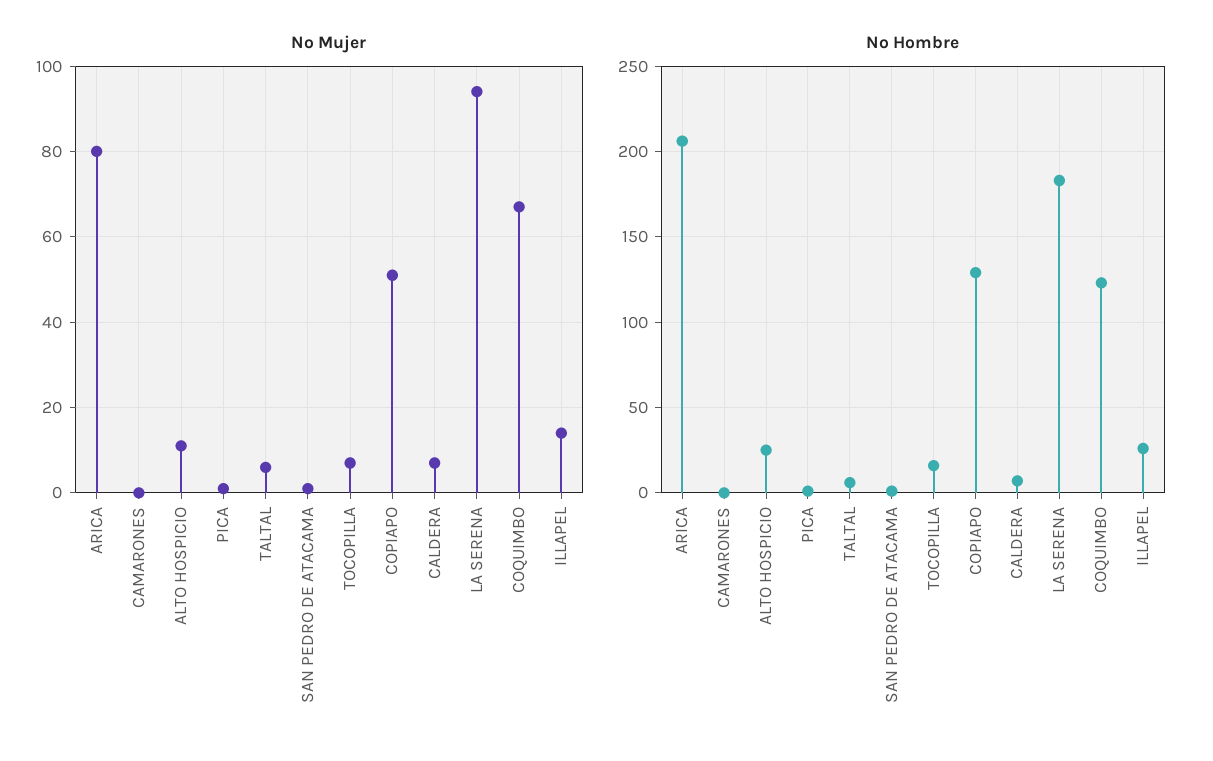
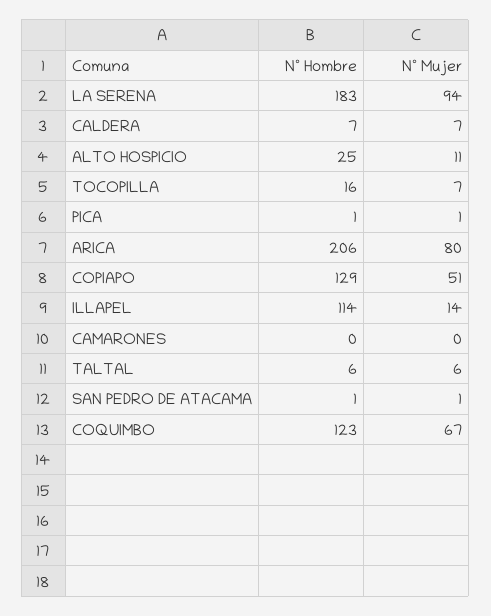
Nº Hombre, ILLAPEL: 25 -> 114

